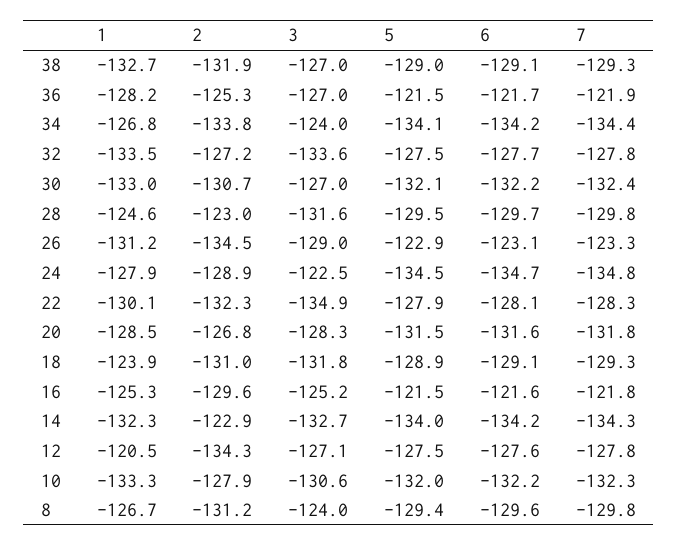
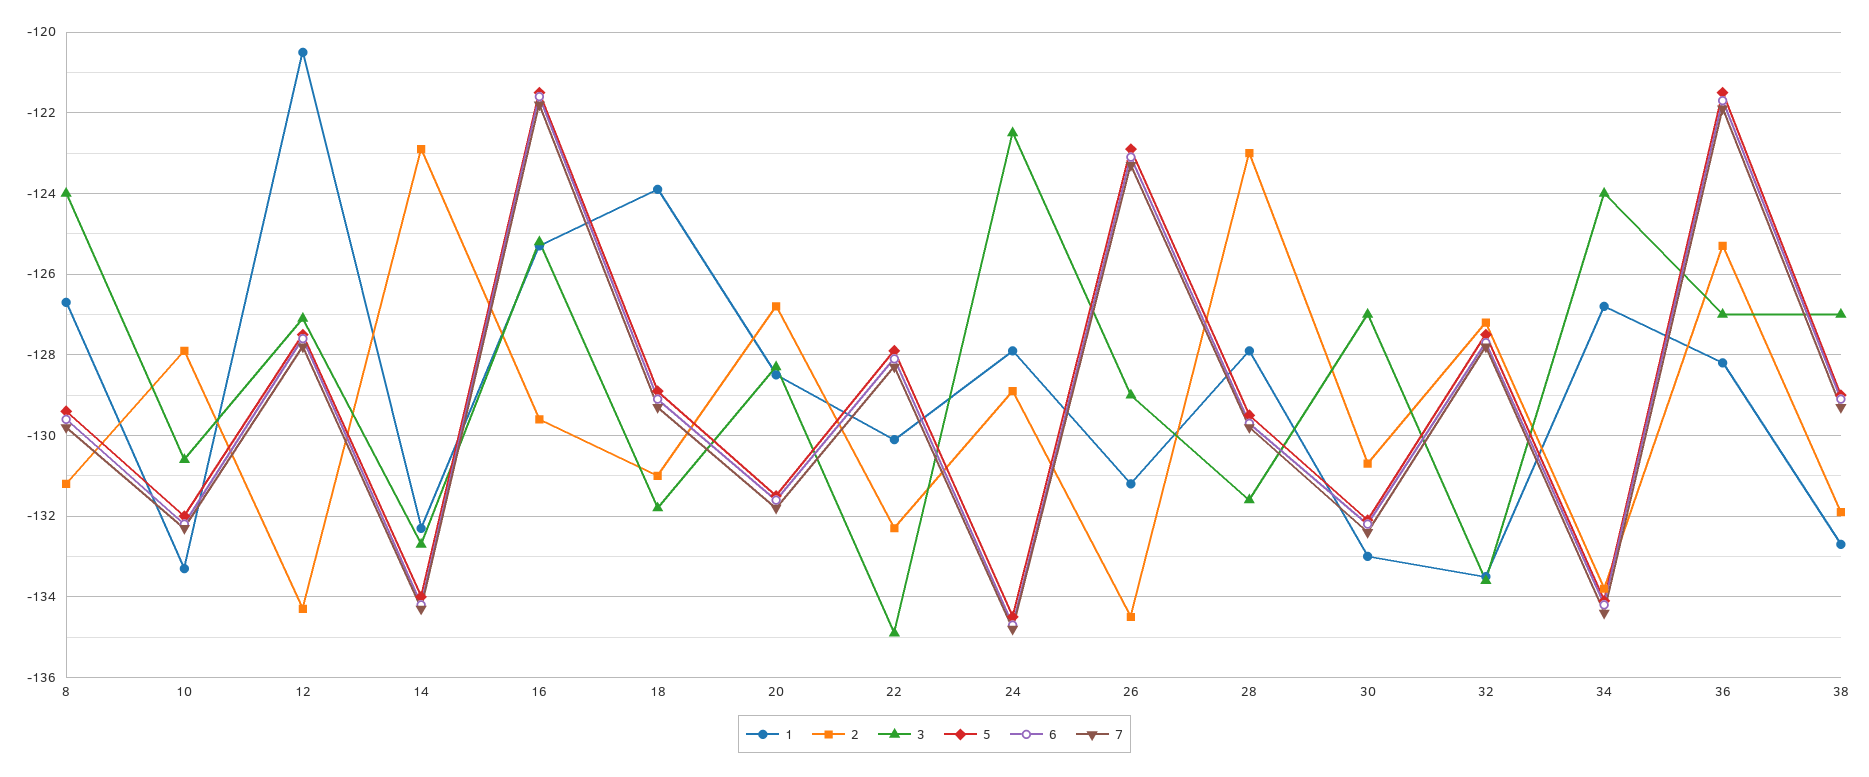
1, 28: -124.6 -> -128

